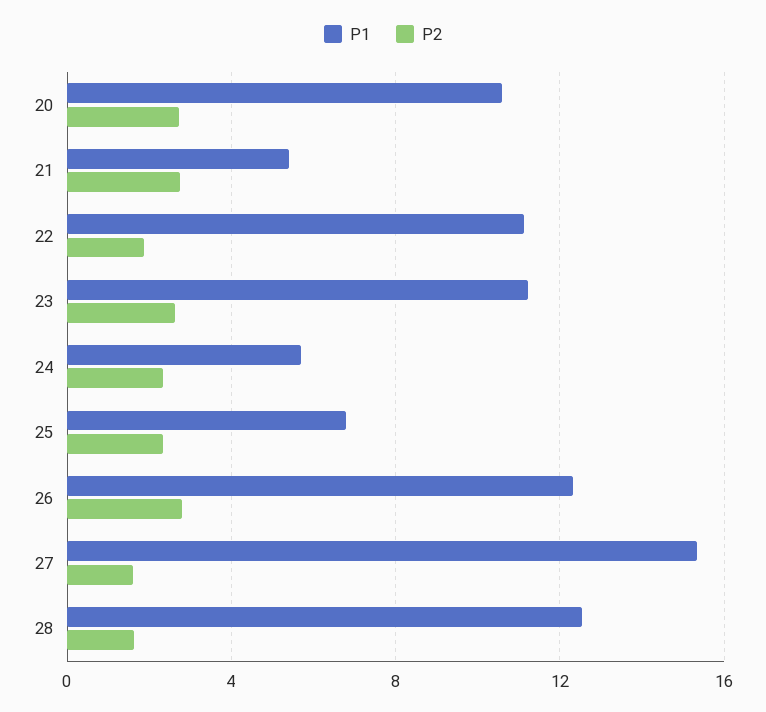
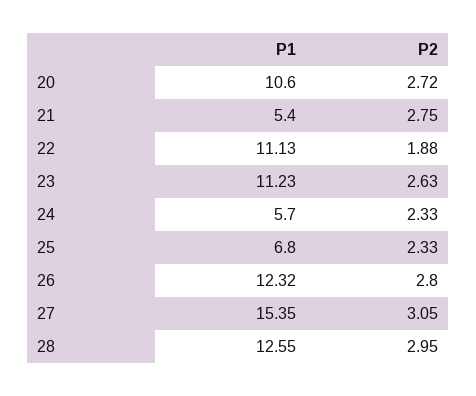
P2, 27: 1.5 -> 3.05
P2, 28: 1.5 -> 2.95

